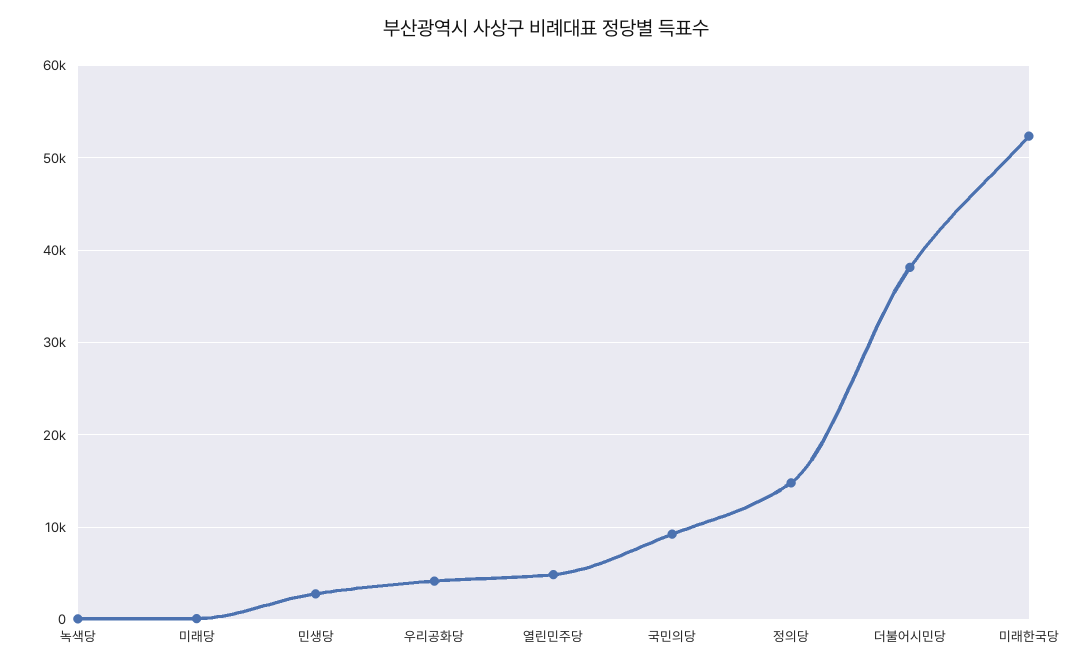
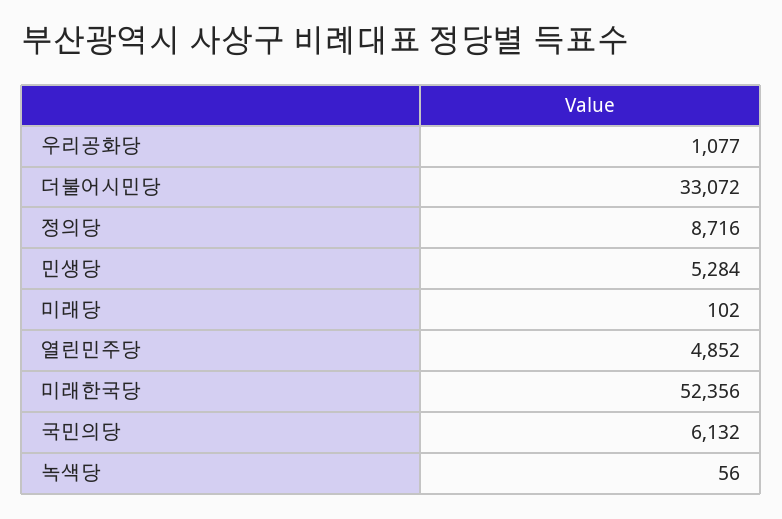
민생당: 3000 -> 5284
우리공화당: 4000 -> 1077
국민의당: 9000 -> 6132
정의당: 15000 -> 8716
더불어시민당: 38000 -> 33072

